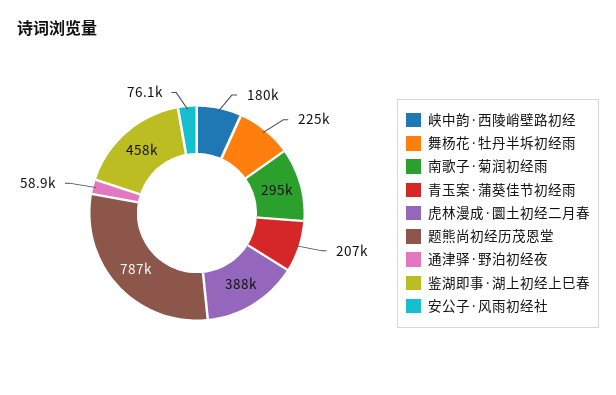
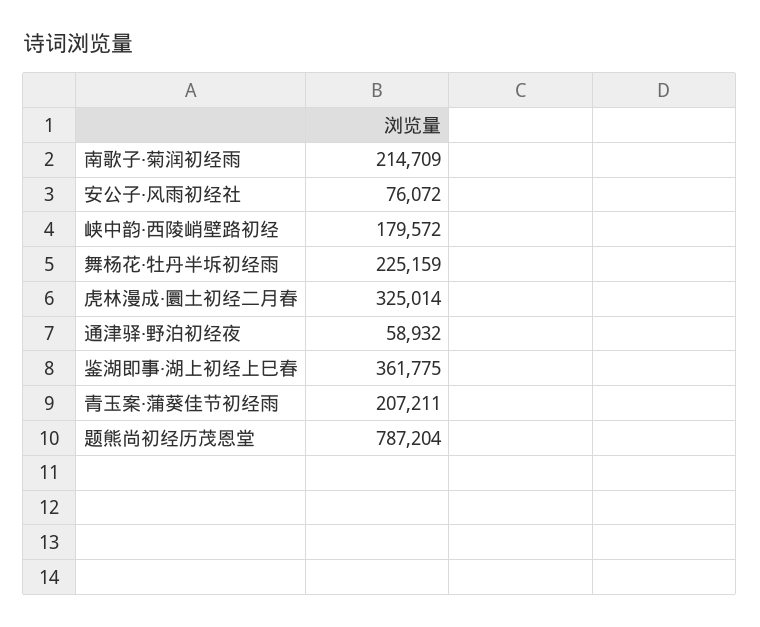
南歌子·菊润初经雨: 295000 -> 214709
虎林漫成·圜土初经二月春: 388000 -> 325014
鉴湖即事·湖上初经上巳春: 458000 -> 361775

